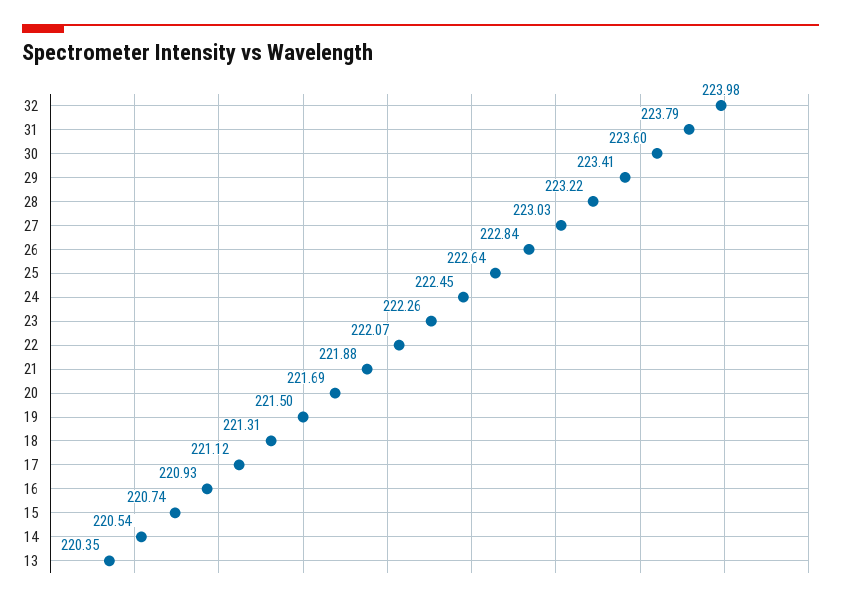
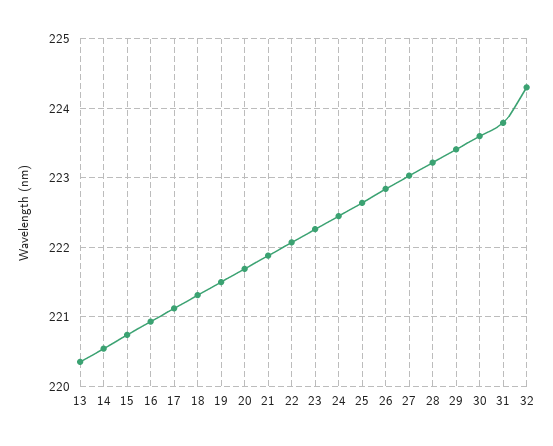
32: 223.98 -> 224.3

